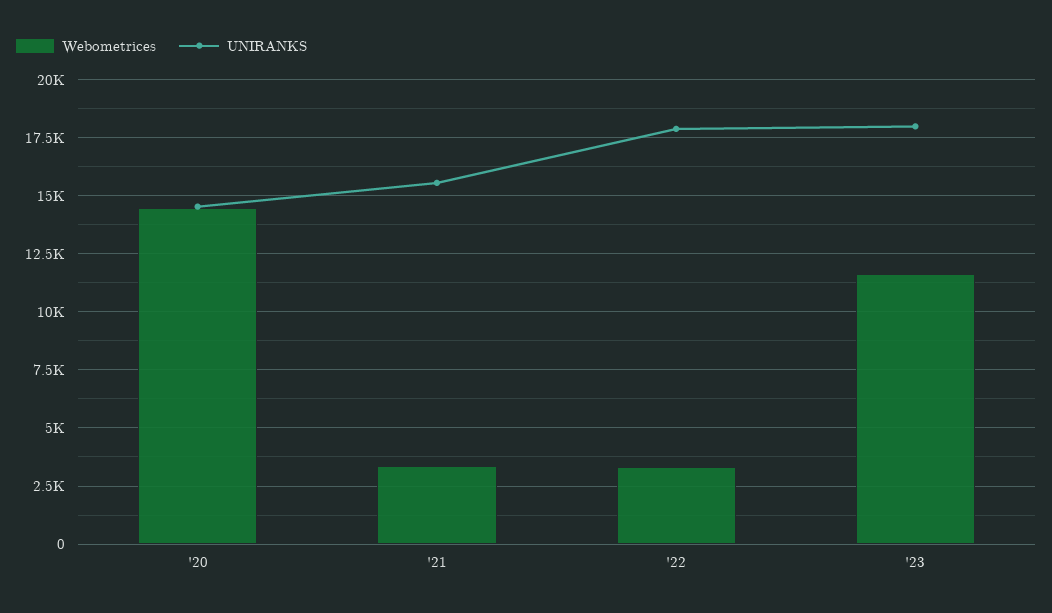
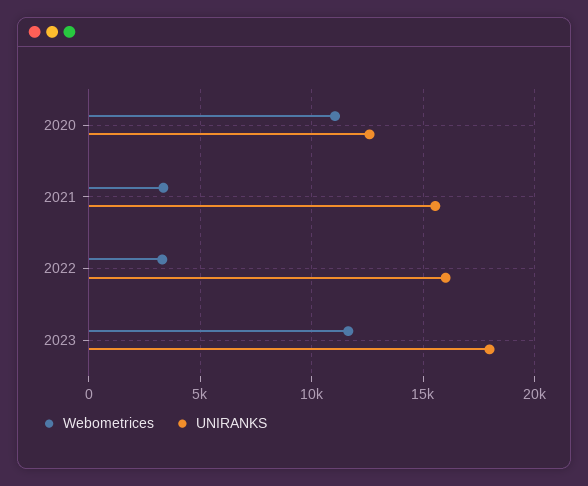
Webometrices, '20: 14500 -> 11000
UNIRANKS, '20: 14500 -> 12500
UNIRANKS, '22: 18000 -> 16000

